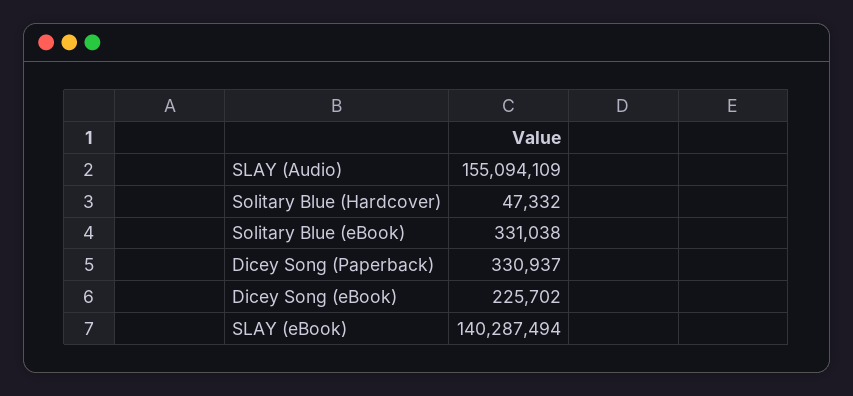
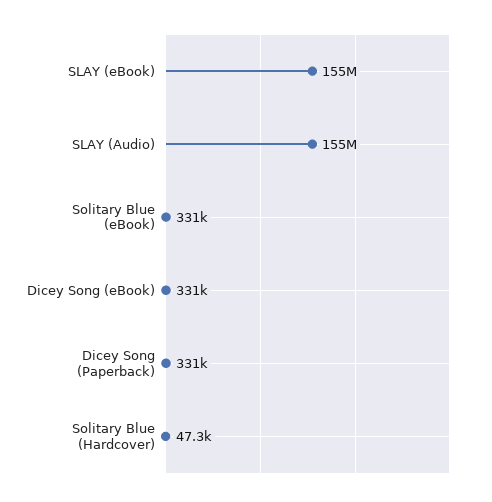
Dicey Song (eBook): 225702 -> 331000
SLAY (eBook): 140287494 -> 155000000

